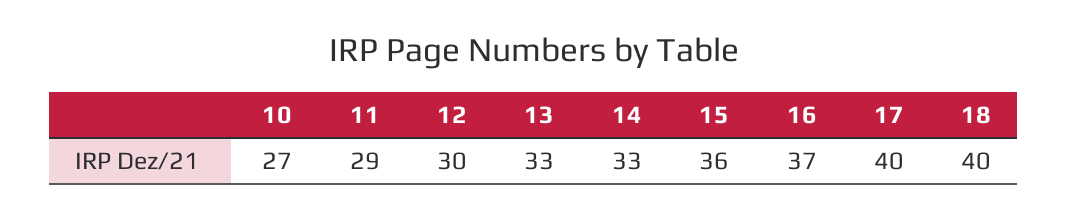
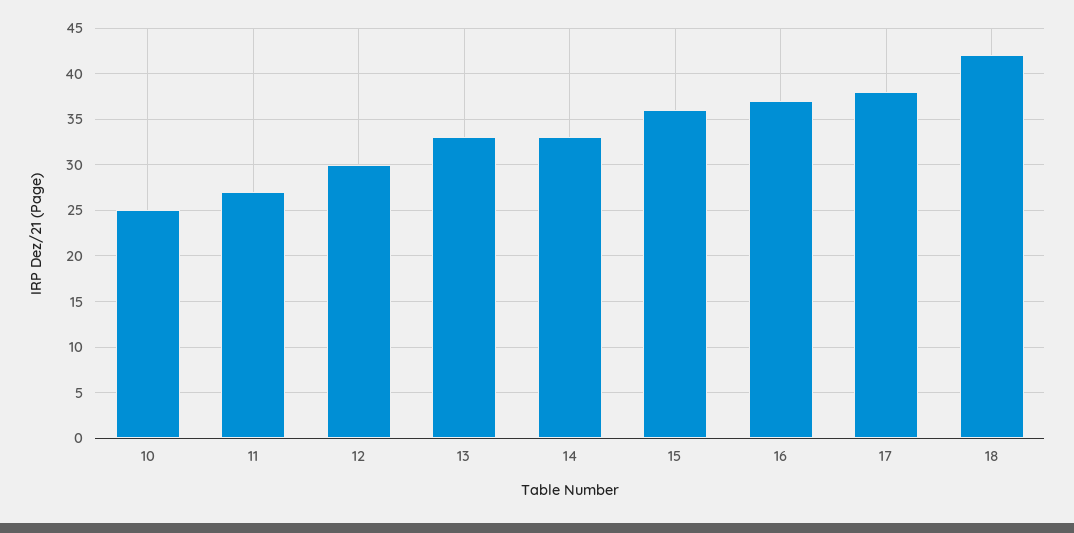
10: 27 -> 25
11: 29 -> 27
17: 40 -> 38
18: 40 -> 42

